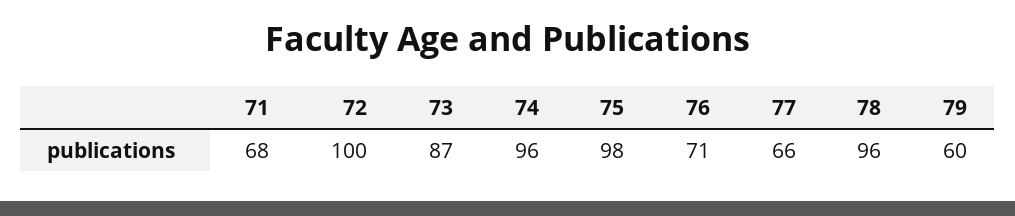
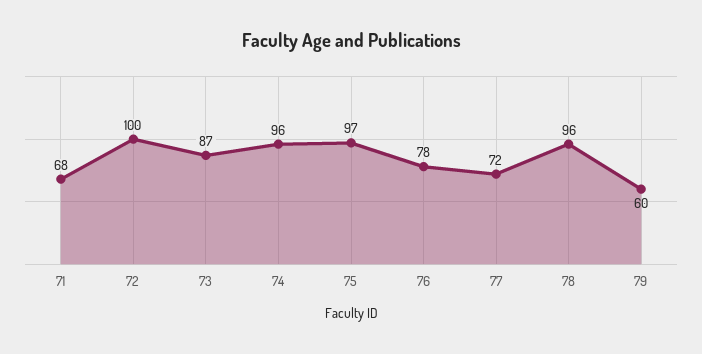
75: 98 -> 97
76: 71 -> 78
77: 66 -> 72

